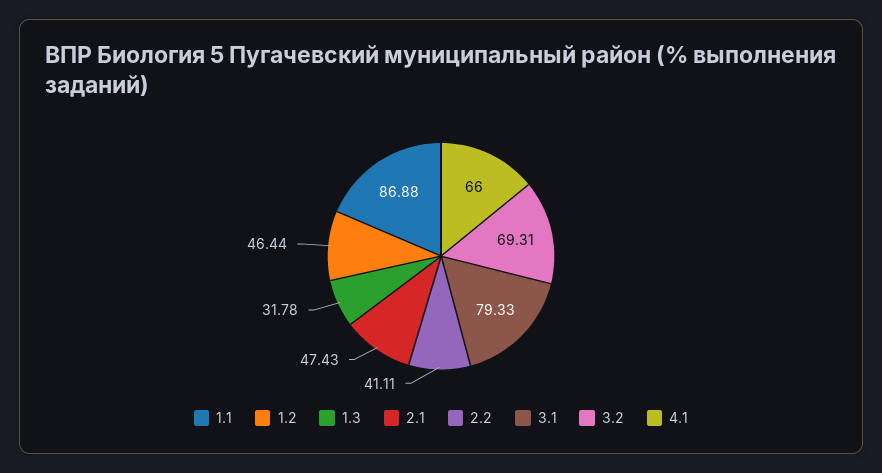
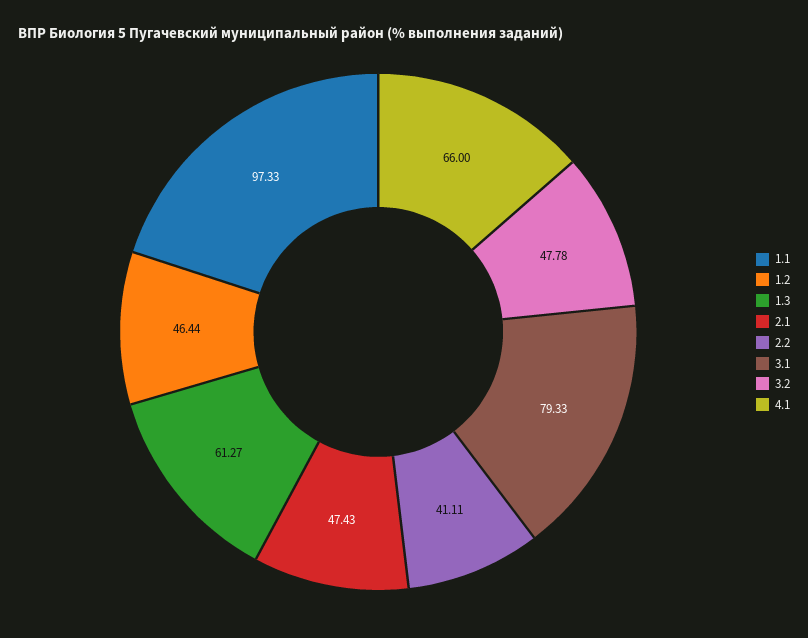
1.1: 86.88 -> 97.33
1.3: 31.78 -> 61.27
3.2: 69.31 -> 47.78

